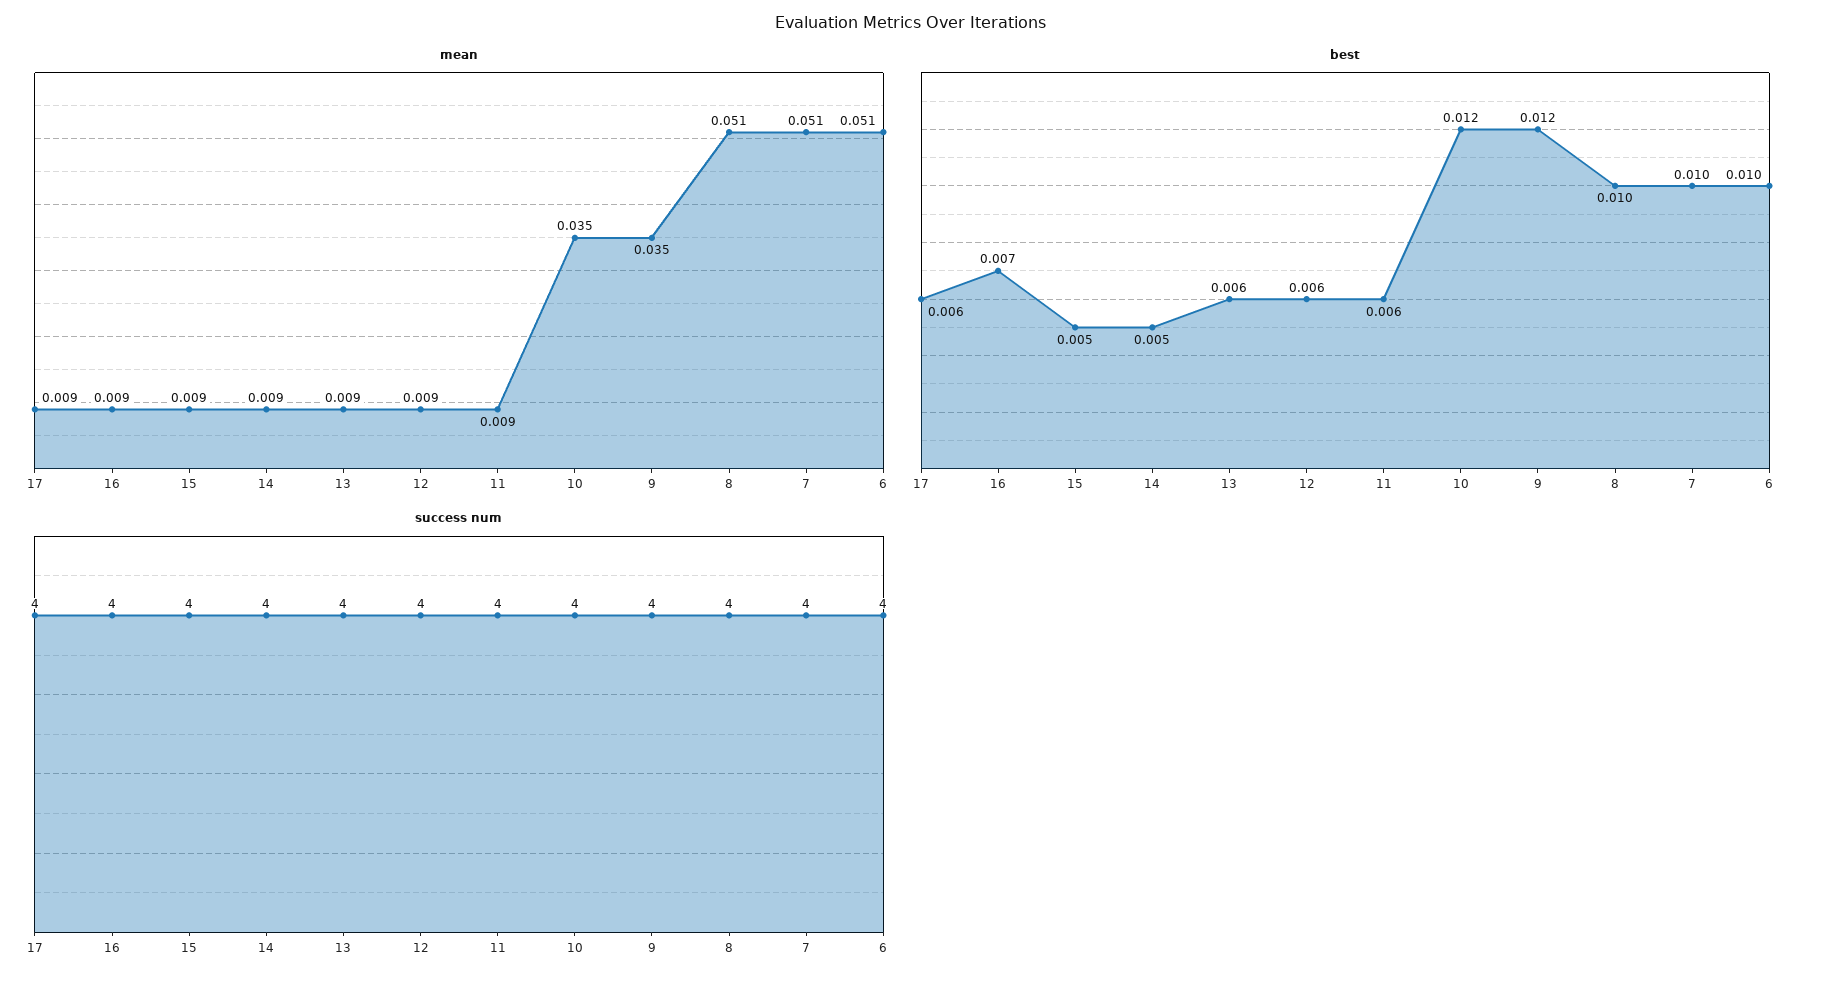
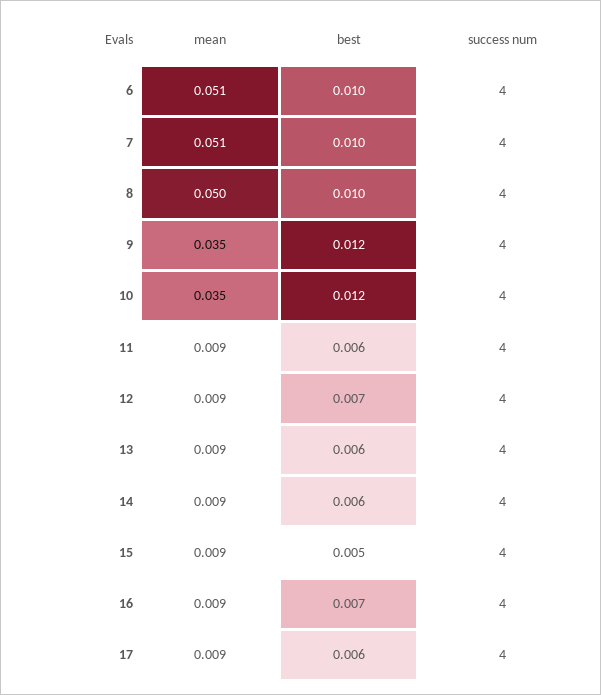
mean, 8: 0.051 -> 0.05
best, 14: 0.005 -> 0.006
best, 12: 0.006 -> 0.007

